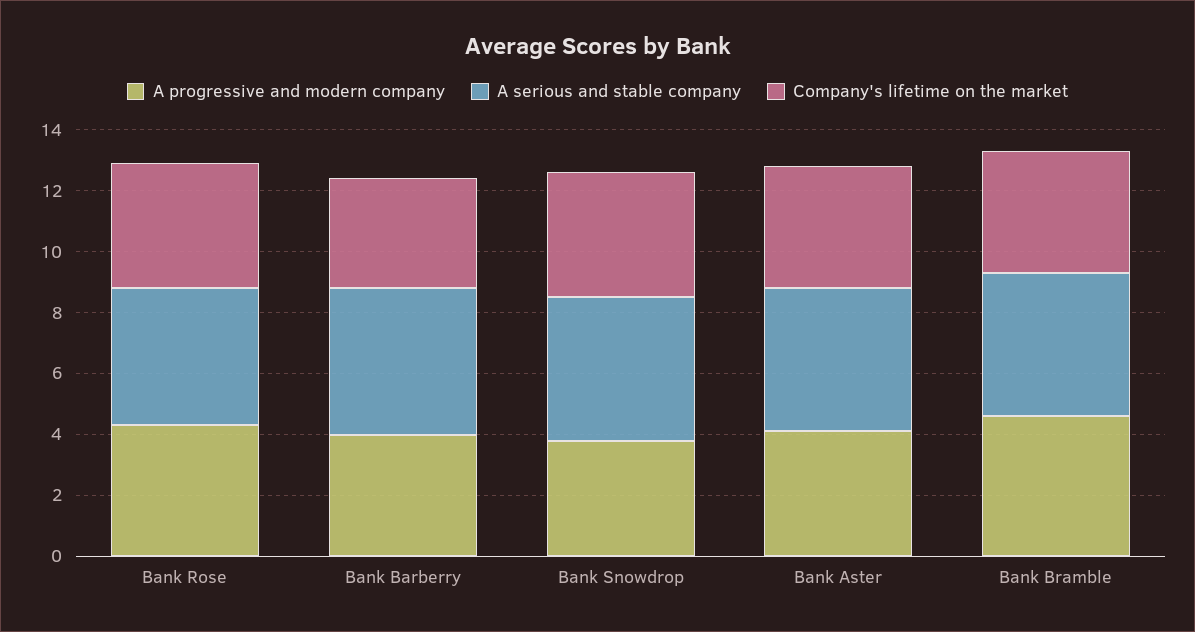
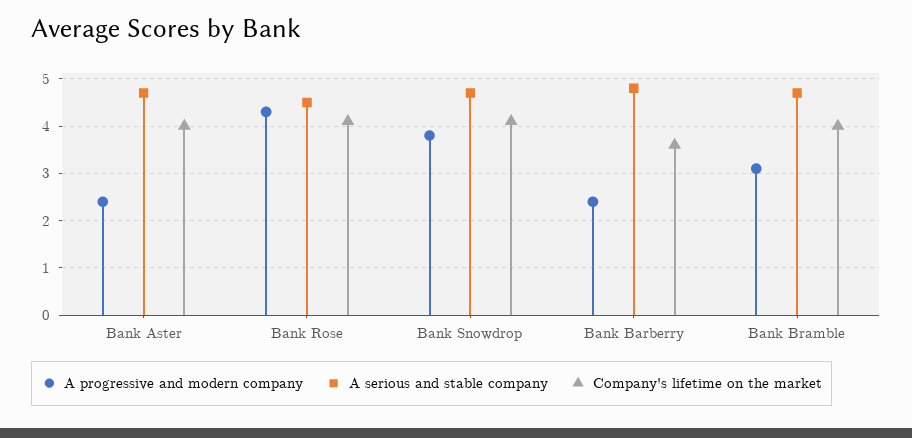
A progressive and modern company, Bank Barberry: 4 -> 2.5
A progressive and modern company, Bank Aster: 4 -> 2.5
A progressive and modern company, Bank Bramble: 4.5 -> 3

